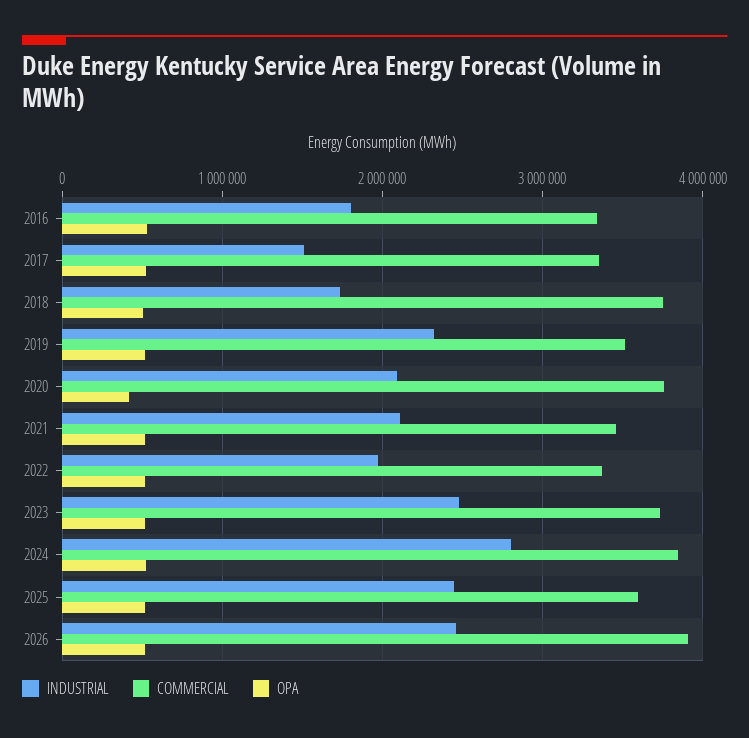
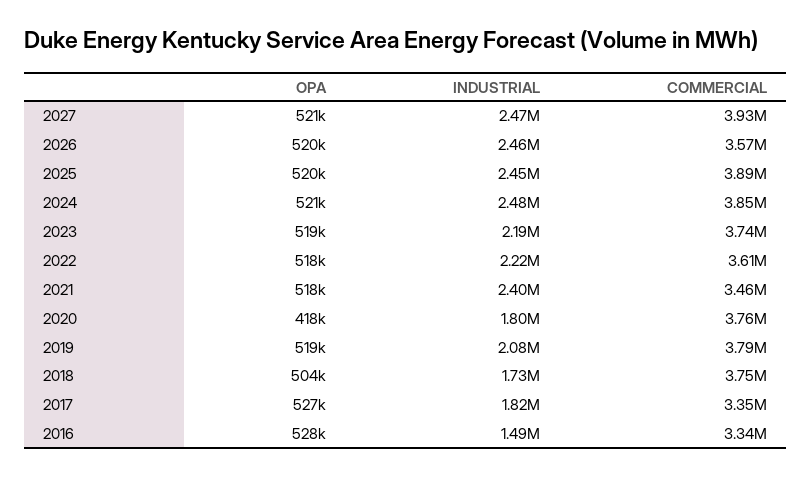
INDUSTRIAL, 2016: 1800000 -> 1490000
INDUSTRIAL, 2017: 1500000 -> 1820000
INDUSTRIAL, 2019: 2300000 -> 2080000
COMMERCIAL, 2019: 3500000 -> 3790000
INDUSTRIAL, 2020: 2100000 -> 1800000
INDUSTRIAL, 2021: 2100000 -> 2400000
INDUSTRIAL, 2022: 2000000 -> 2220000
COMMERCIAL, 2022: 3400000 -> 3610000
INDUSTRIAL, 2023: 2500000 -> 2190000
INDUSTRIAL, 2024: 2800000 -> 2480000
COMMERCIAL, 2025: 3600000 -> 3890000
COMMERCIAL, 2026: 3900000 -> 3570000
OPA, 2027: none -> 521000
INDUSTRIAL, 2027: none -> 2470000
COMMERCIAL, 2027: none -> 3930000

